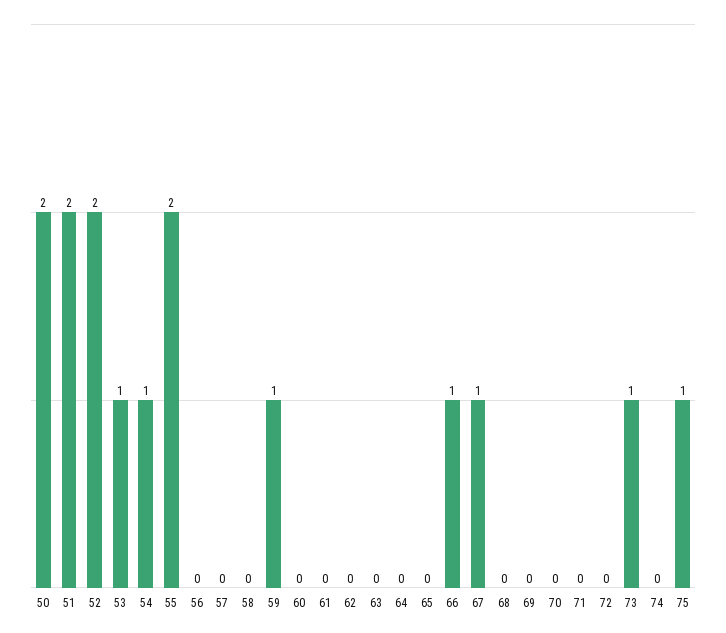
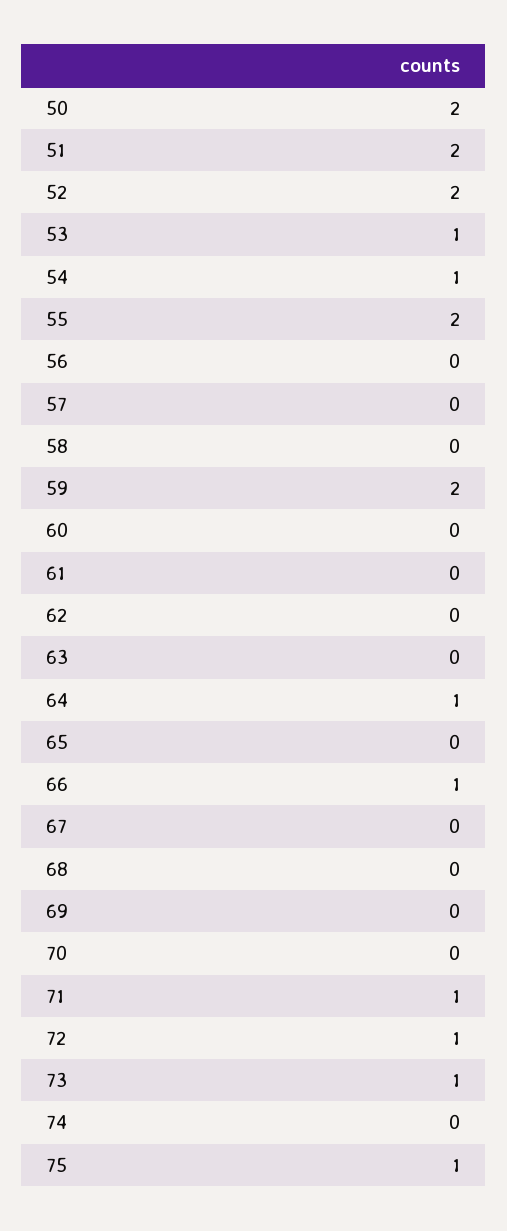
59: 1 -> 2
64: 0 -> 1
67: 1 -> 0
71: 0 -> 1
72: 0 -> 1

